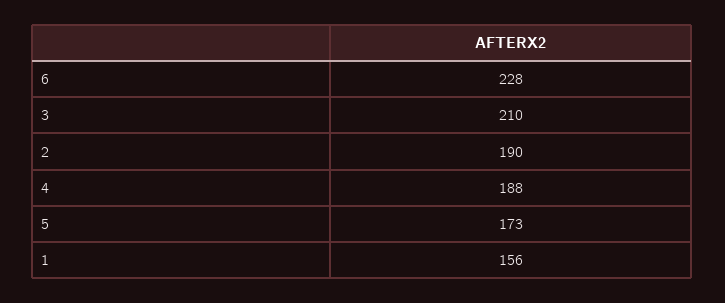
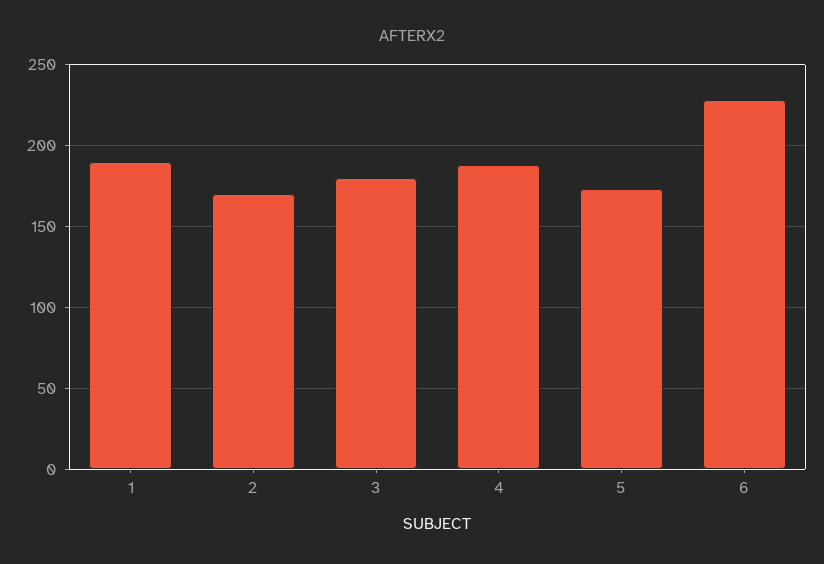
3: 210 -> 180
2: 190 -> 170
1: 156 -> 190

